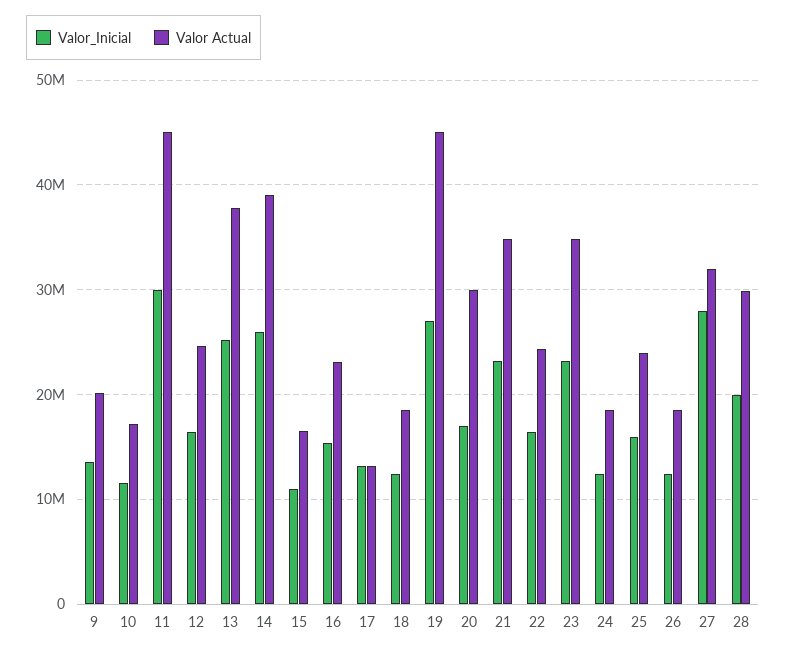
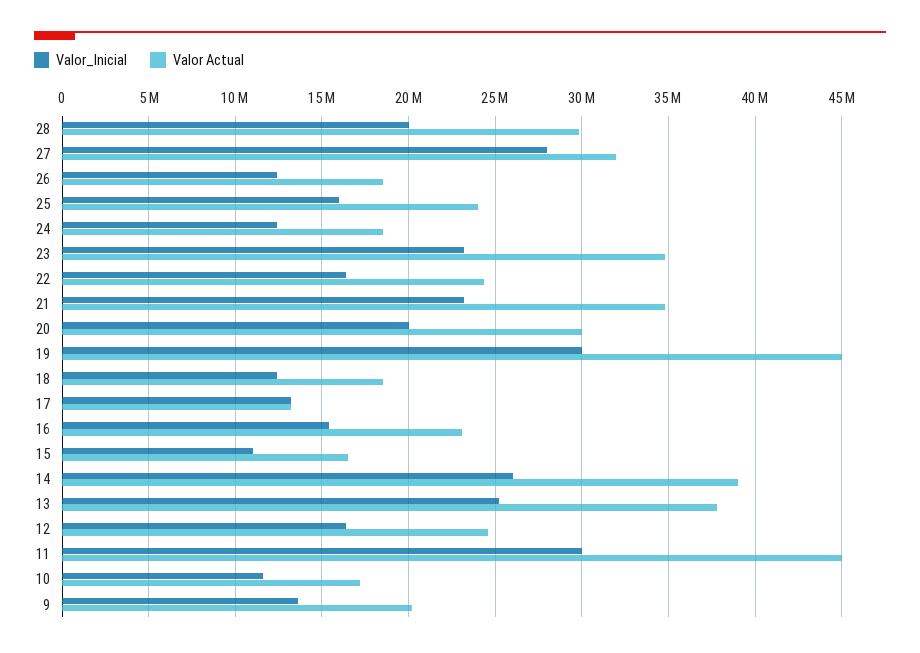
Valor_Inicial, 19: 27000000 -> 30000000
Valor_Inicial, 20: 17000000 -> 20000000

